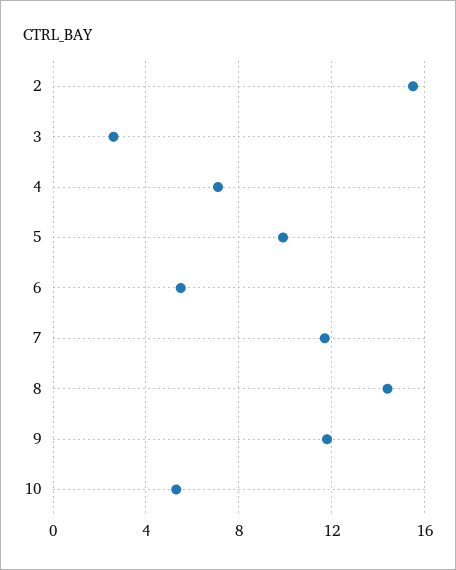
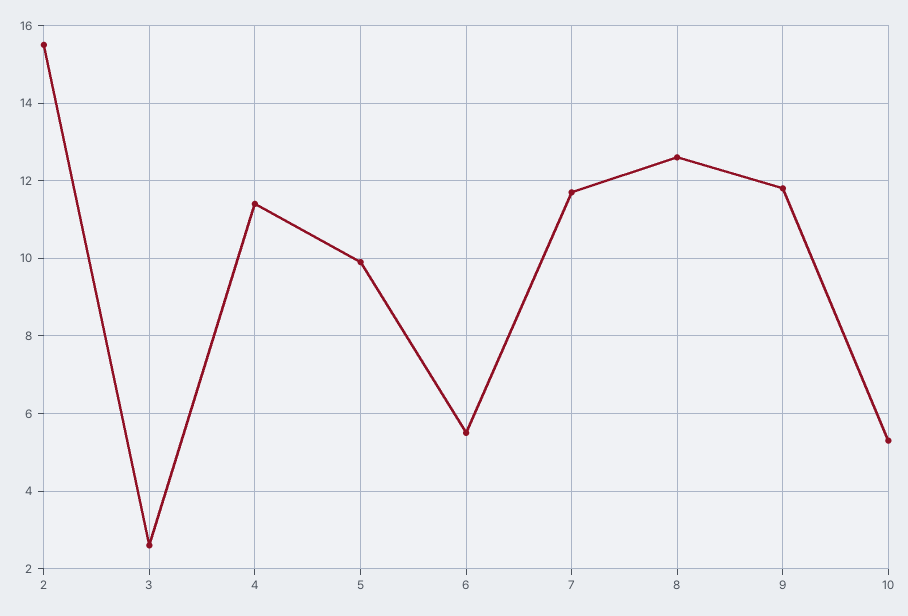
4: 7 -> 11.5
8: 14.5 -> 12.5

